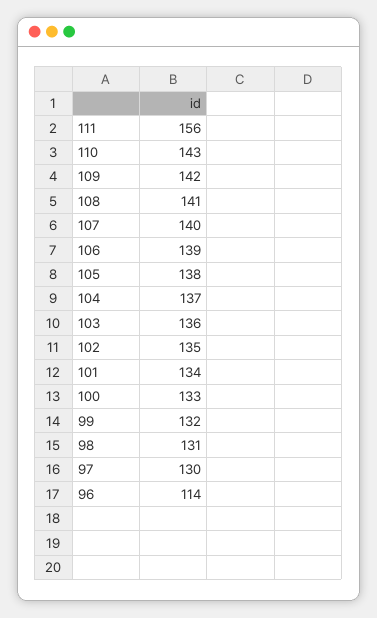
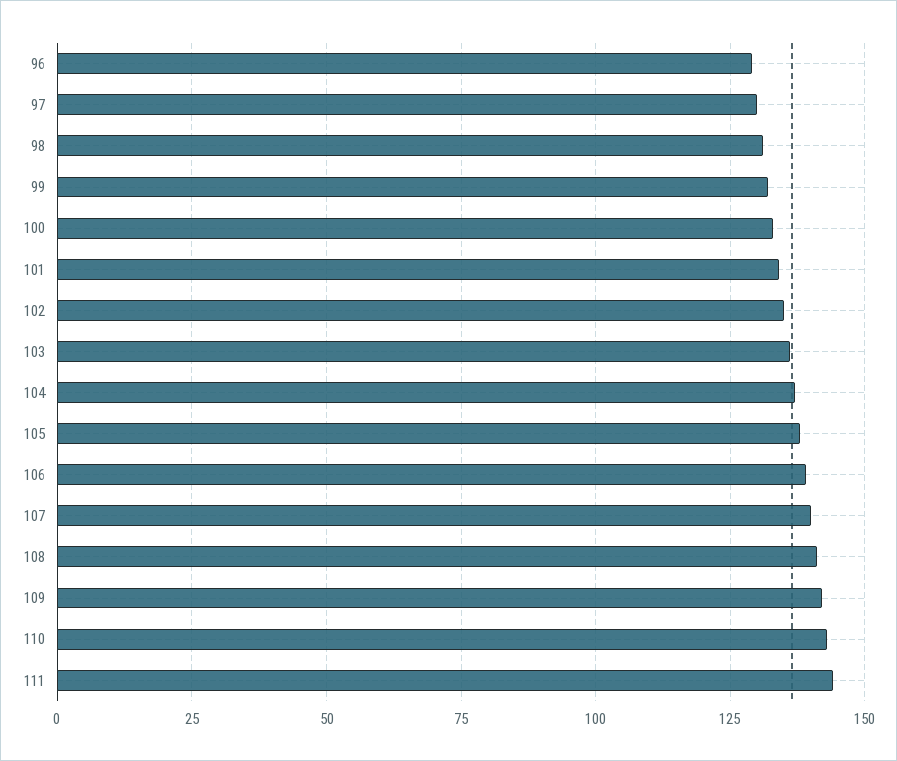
111: 156 -> 145
96: 114 -> 130

